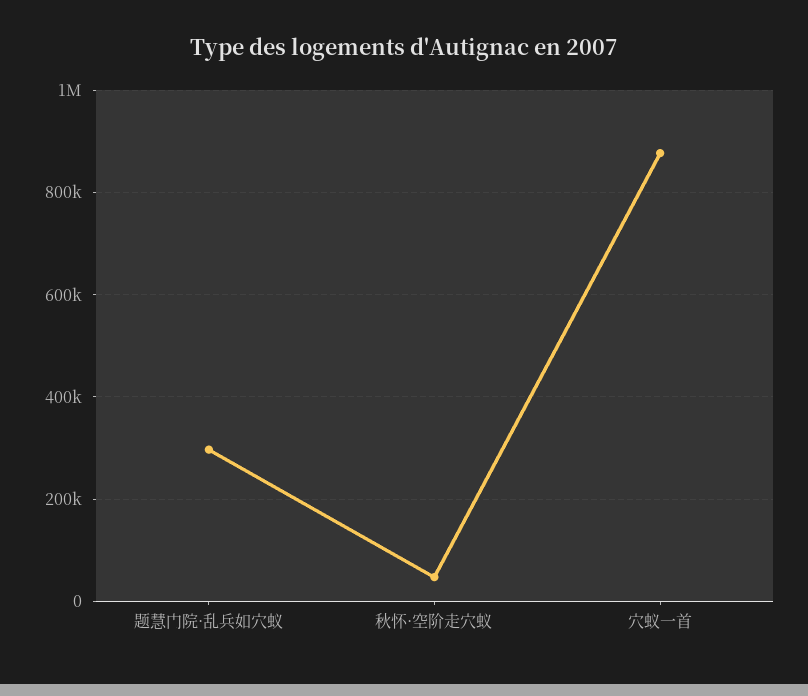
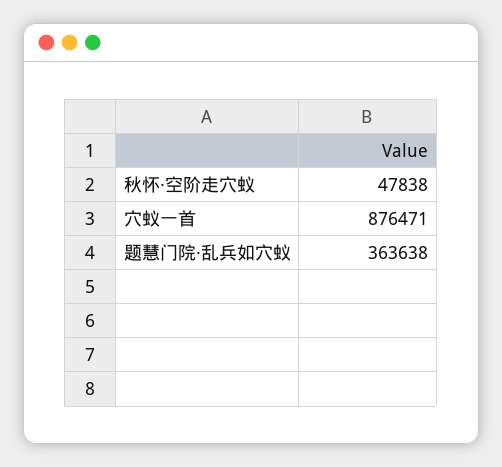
题慧门院·乱兵如穴蚁: 300000 -> 363638

